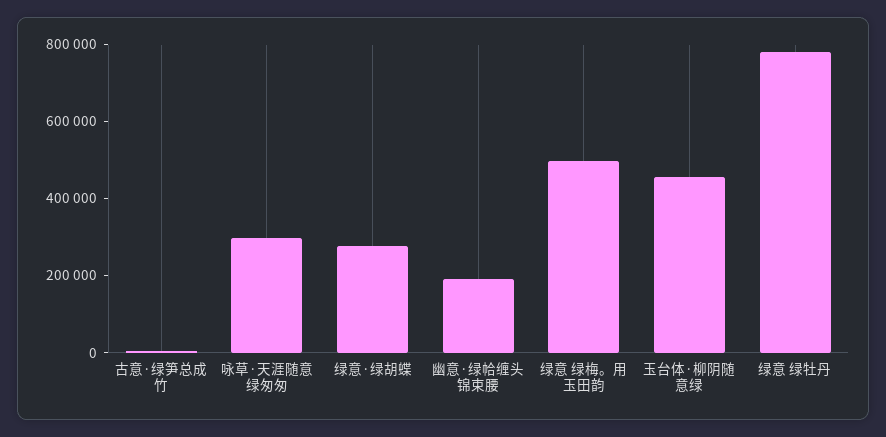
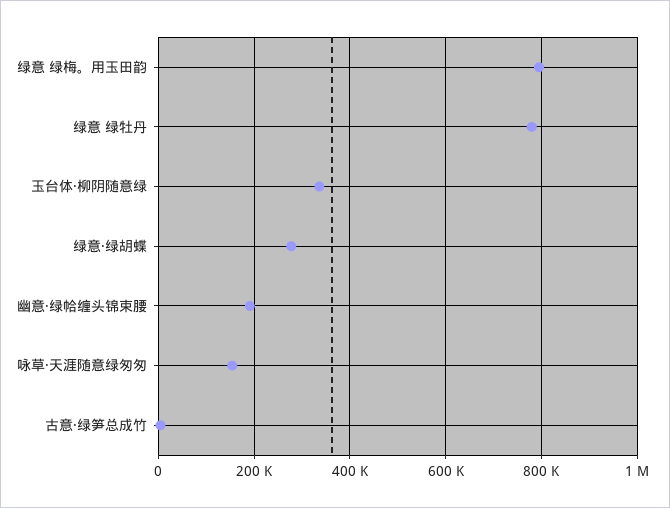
咏草·天涯随意绿匆匆: 300000 -> 160000
绿意 绿梅。用玉田韵: 500000 -> 800000
玉台体·柳阴随意绿: 450000 -> 340000

